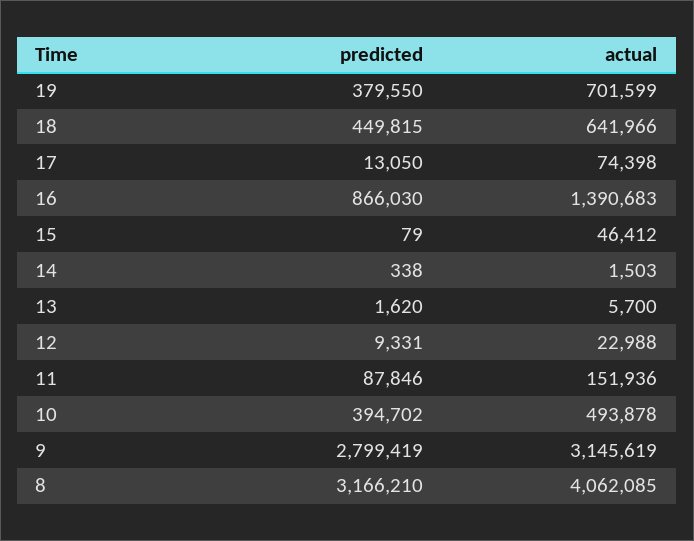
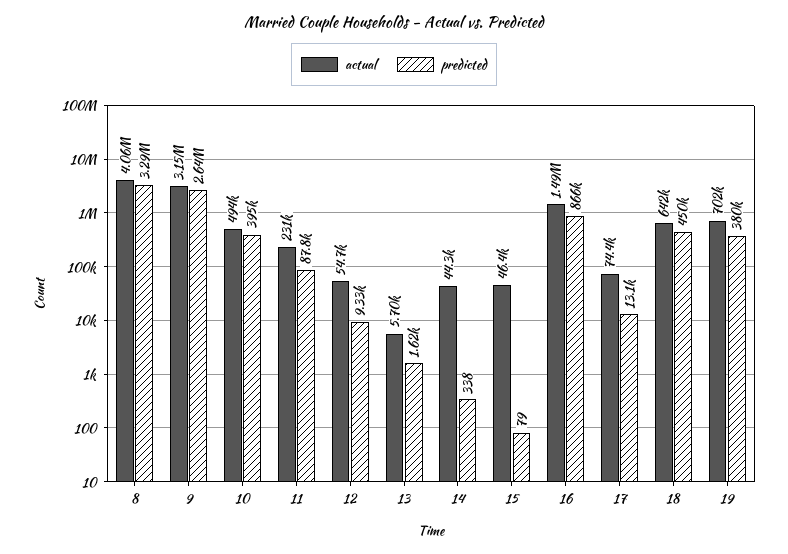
actual, 16: 1390683 -> 1490000
actual, 14: 1503 -> 44300
actual, 12: 22988 -> 54700
actual, 11: 151936 -> 231000
predicted, 9: 2799419 -> 2640000
predicted, 8: 3166210 -> 3290000

